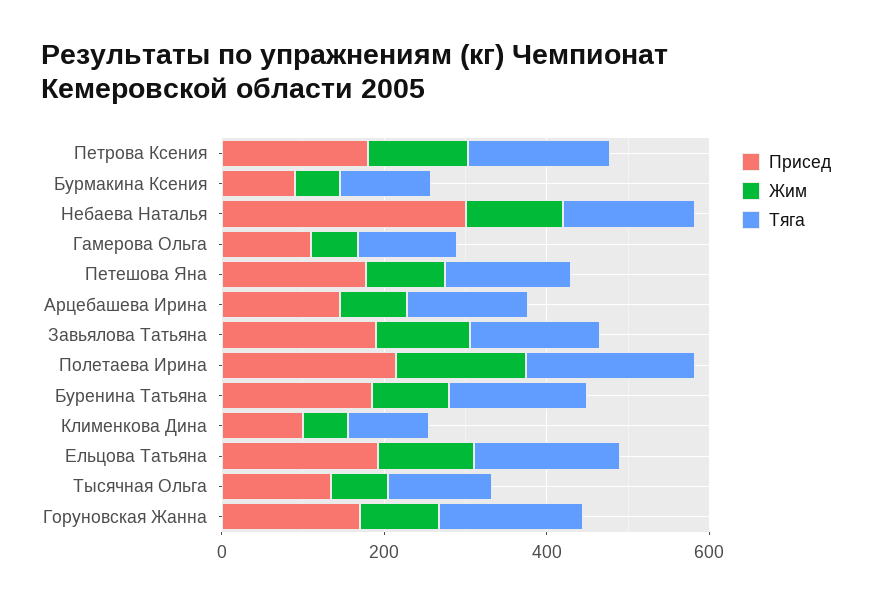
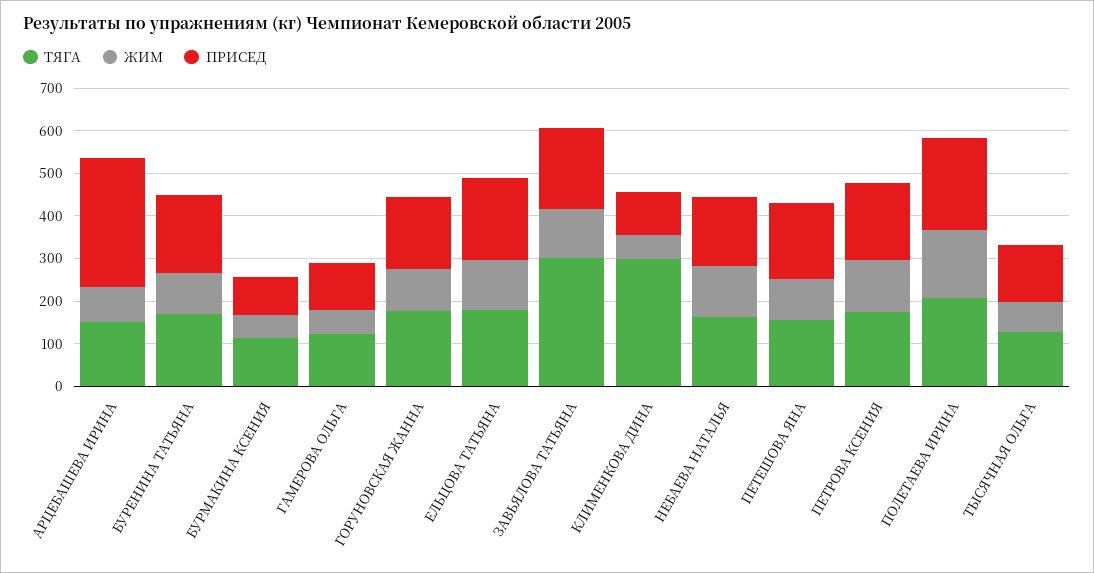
Присед, Небаева Наталья: 300 -> 160
Присед, Арцебашева Ирина: 150 -> 300
Тяга, Завьялова Татьяна: 150 -> 300
Тяга, Клименкова Дина: 100 -> 300

